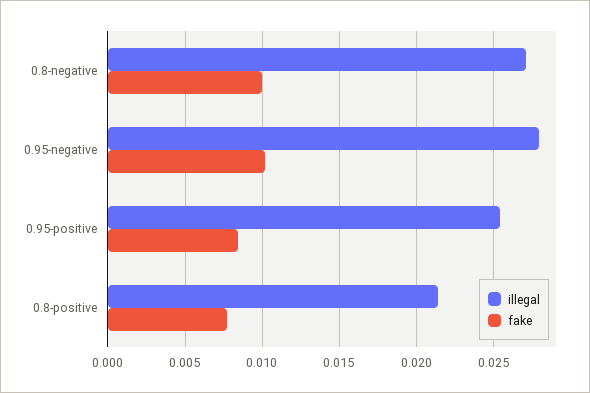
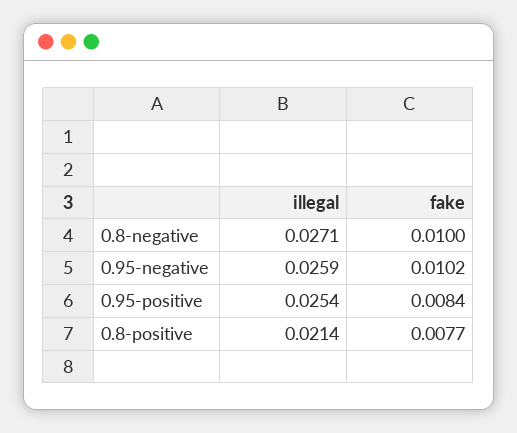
illegal, 0.95-negative: 0.028 -> 0.0259

